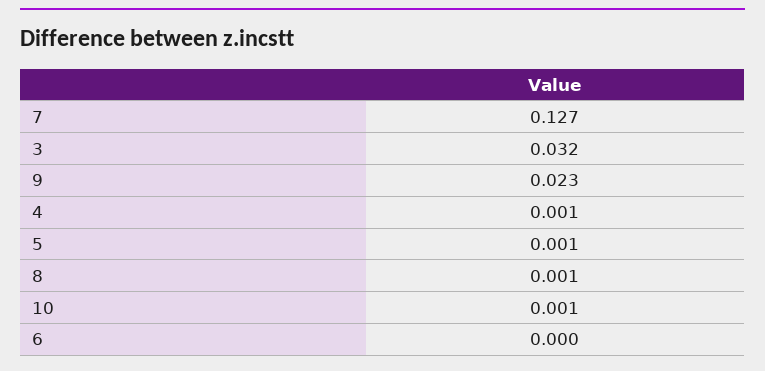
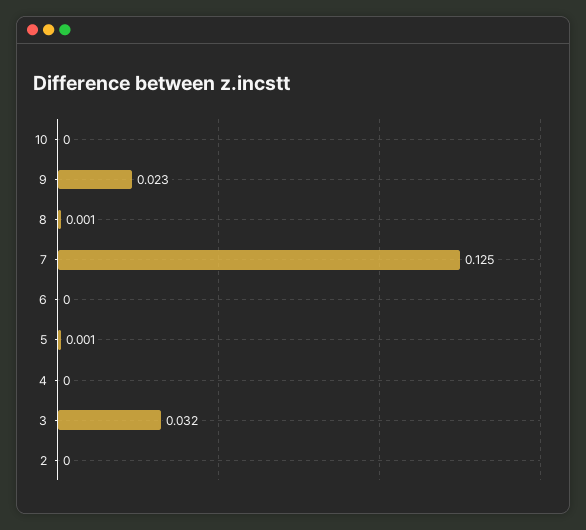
7: 0.127 -> 0.125
4: 0.001 -> 0
10: 0.001 -> 0
2: none -> 0

